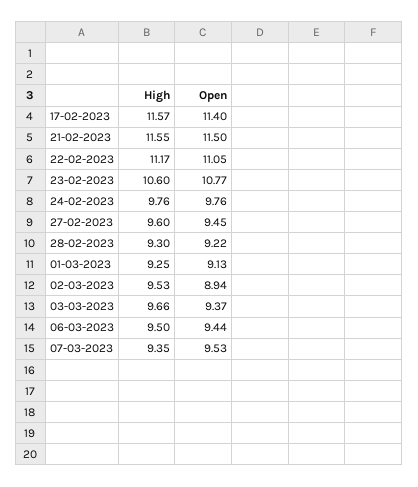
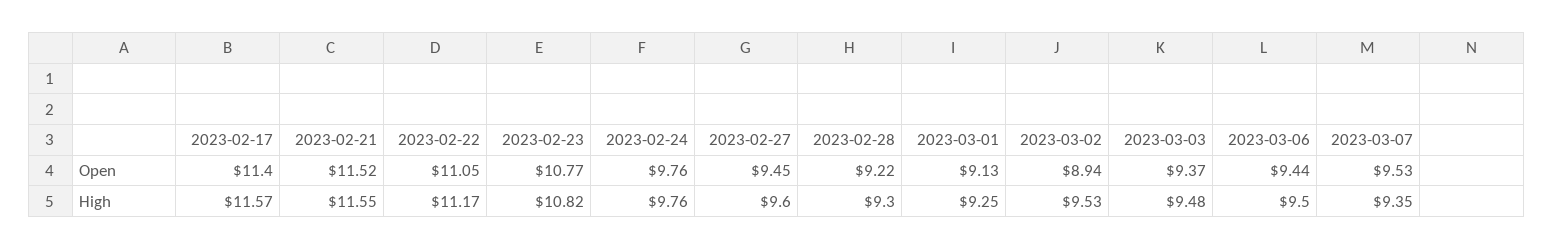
Open, 21-02-2023: 11.5 -> 11.52
High, 23-02-2023: 10.6 -> 10.82
High, 03-03-2023: 9.66 -> 9.48

